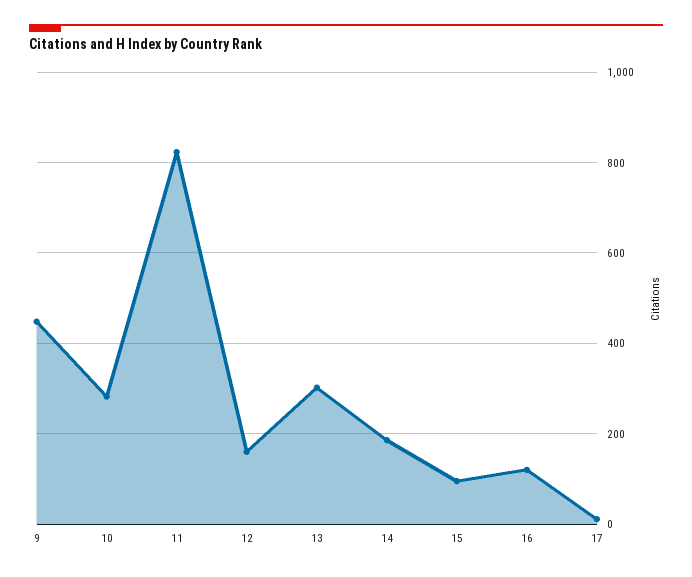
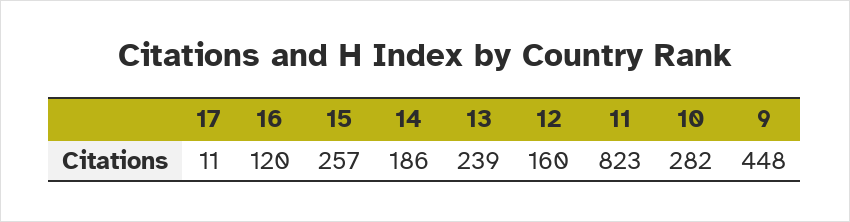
13: 300 -> 239
15: 100 -> 257

